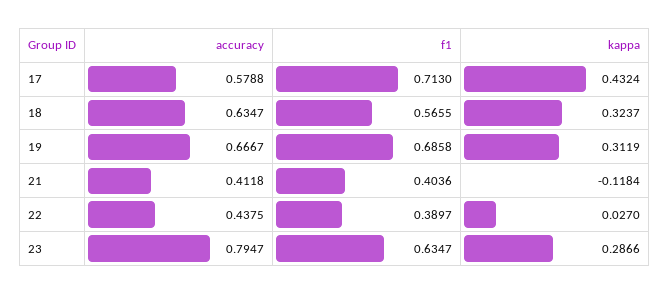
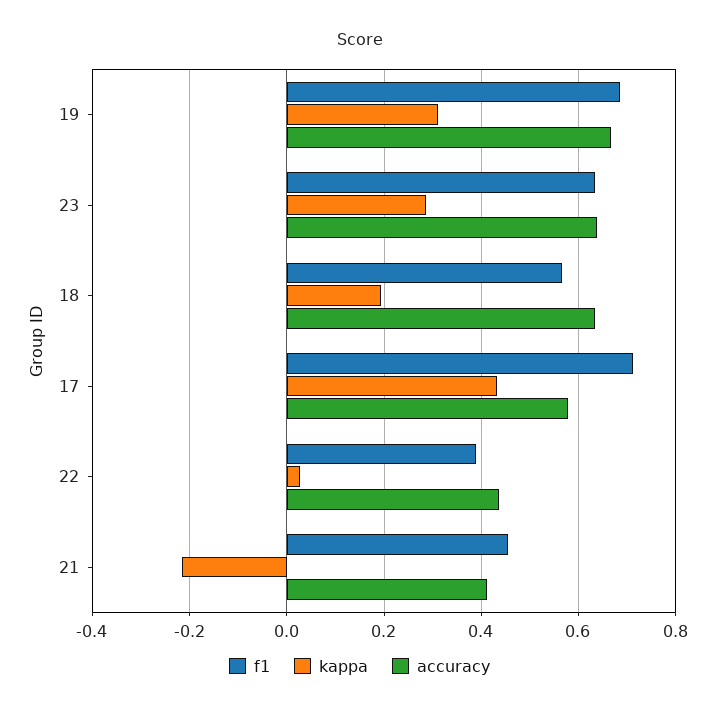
kappa, 18: 0.3237 -> 0.2
f1, 21: 0.4036 -> 0.46
kappa, 21: -0.1184 -> -0.22
accuracy, 23: 0.7947 -> 0.64

